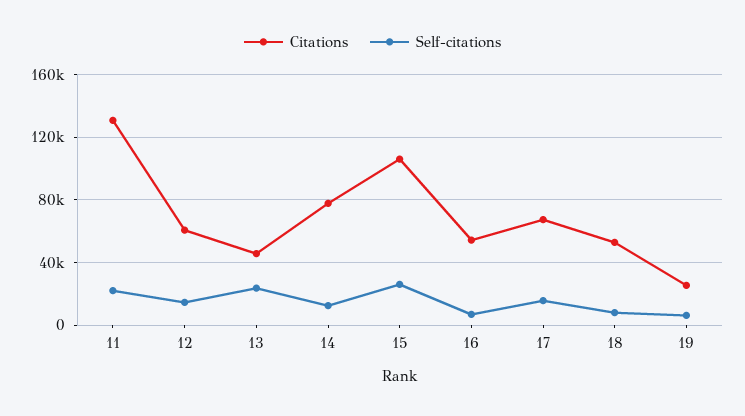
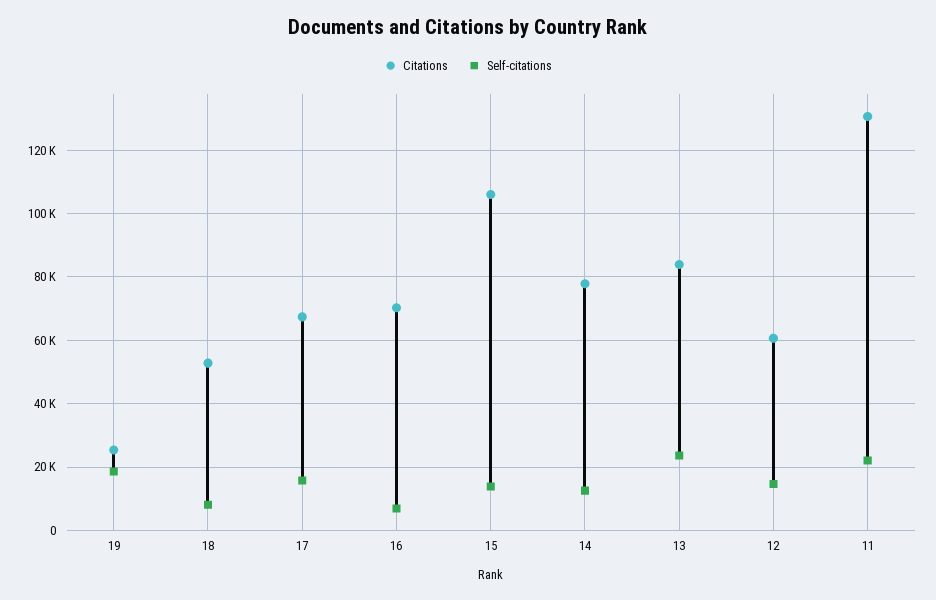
Citations, 13: 45000 -> 84000
Self-citations, 15: 25000 -> 14000
Citations, 16: 55000 -> 70000
Self-citations, 19: 5000 -> 18000

